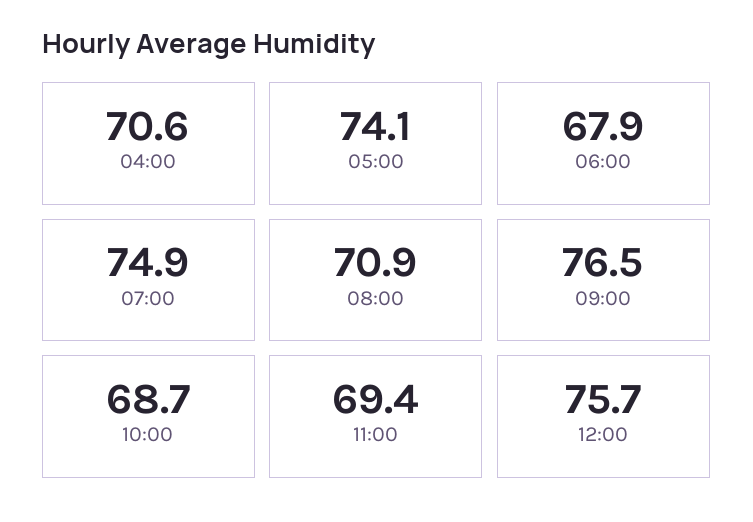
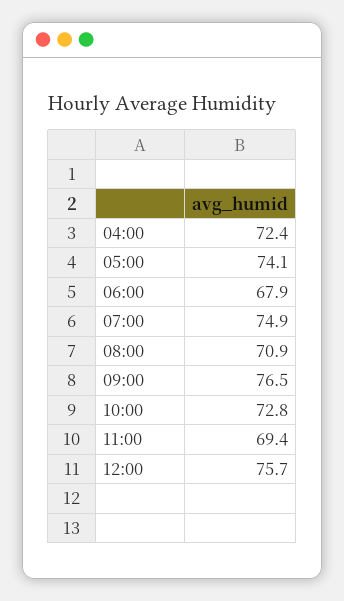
04:00: 70.6 -> 72.4
10:00: 68.7 -> 72.8

